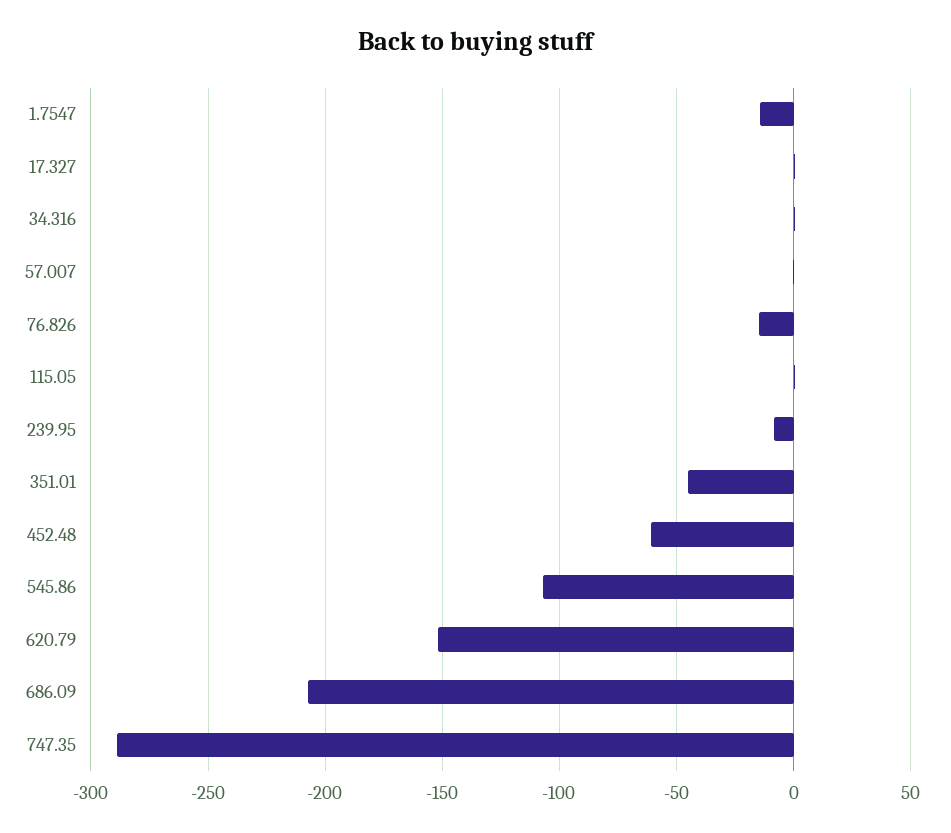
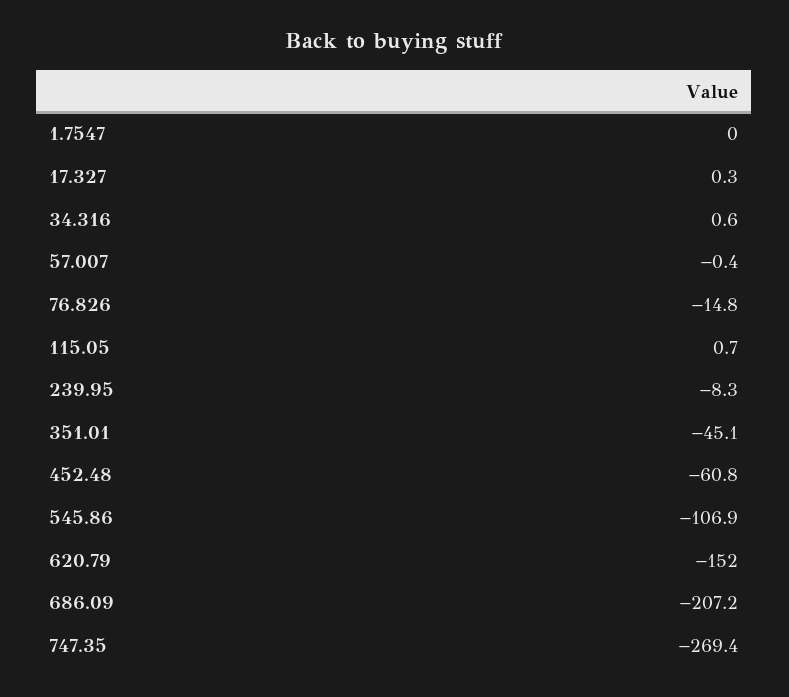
1.7547: -15 -> 0
747.35: -290 -> -269.4

